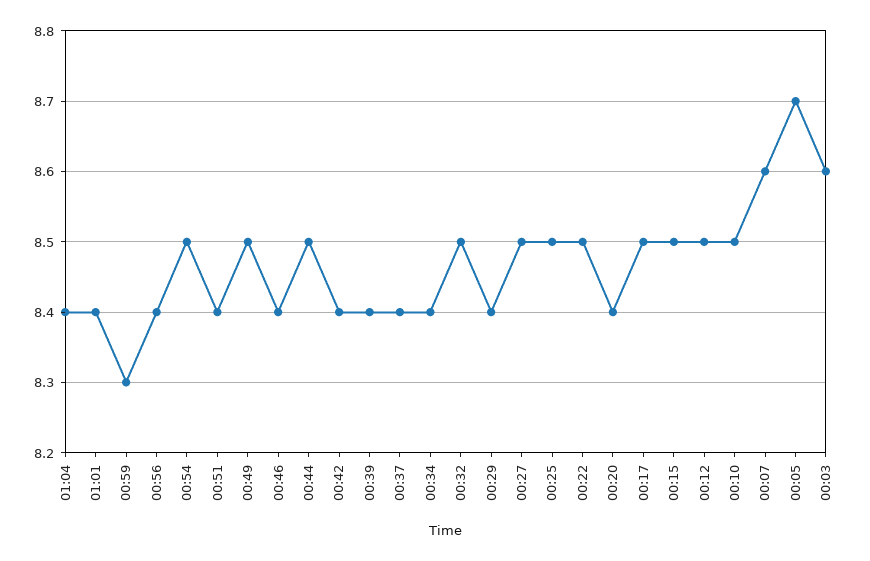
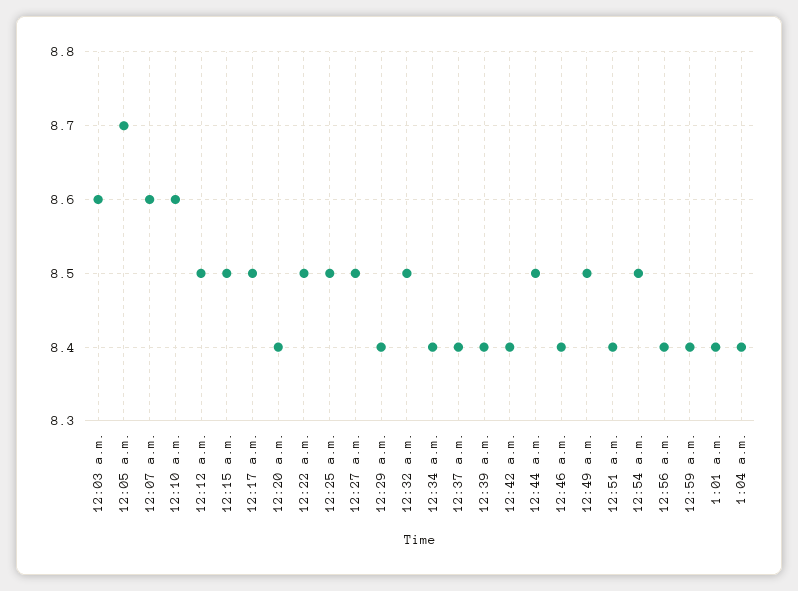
00:59: 8.3 -> 8.4
00:10: 8.5 -> 8.6

